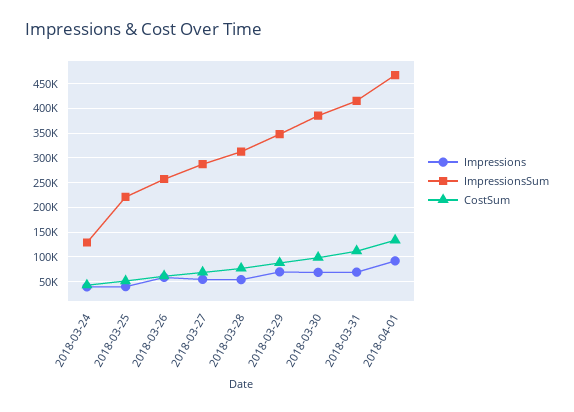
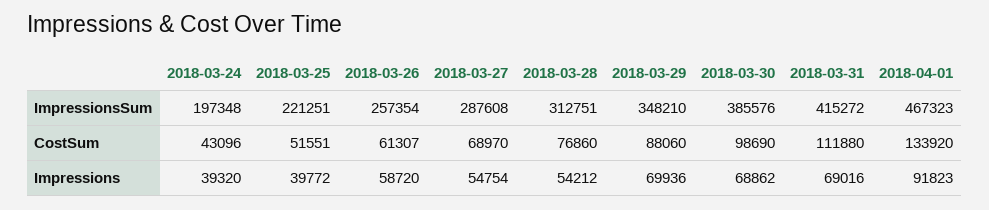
ImpressionsSum, 2018-03-24: 125000 -> 197348

